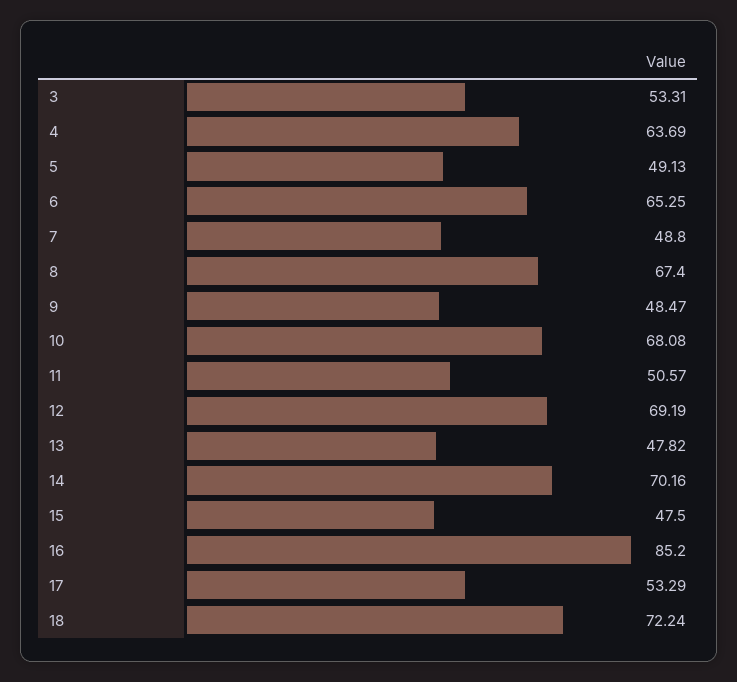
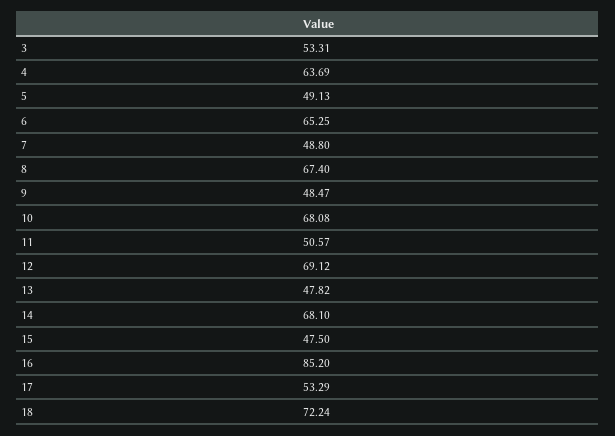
12: 69.19 -> 69.12
14: 70.16 -> 68.1

